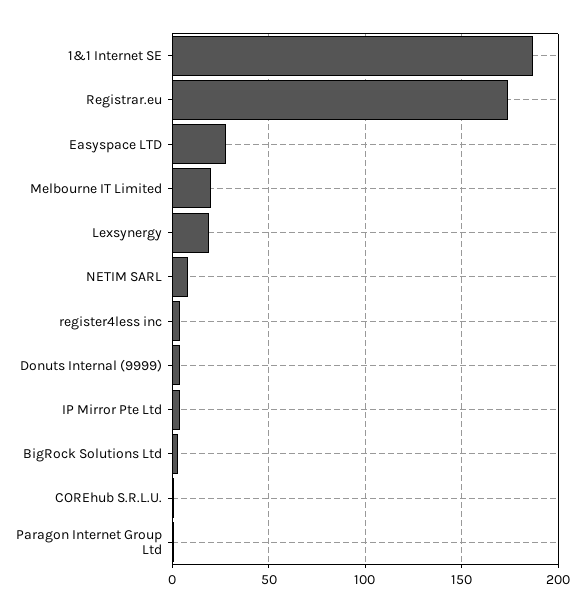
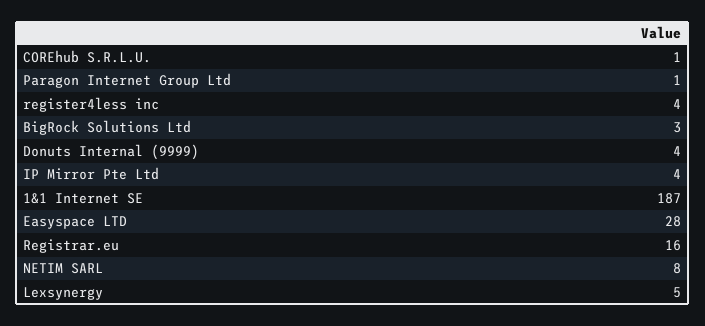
Registrar.eu: 175 -> 16
Melbourne IT Limited: 20 -> none
Lexsynergy: 20 -> 5

